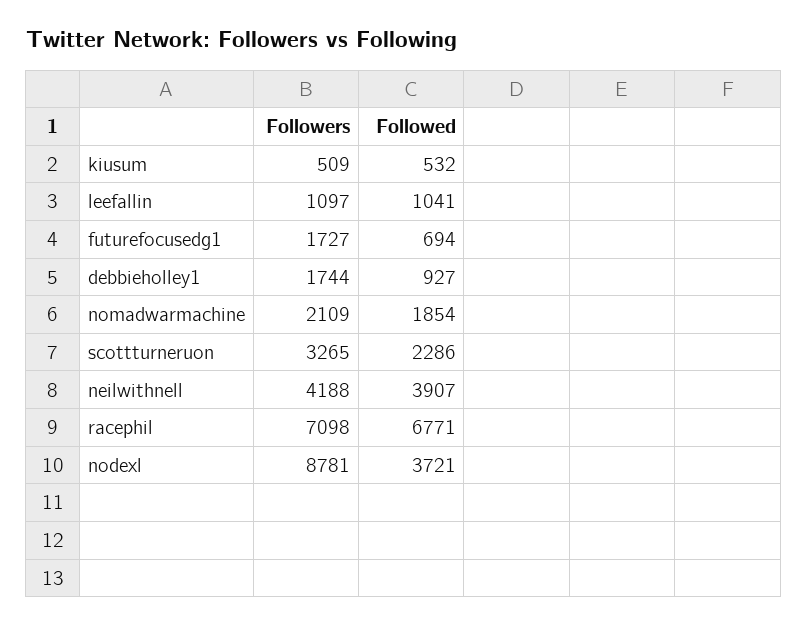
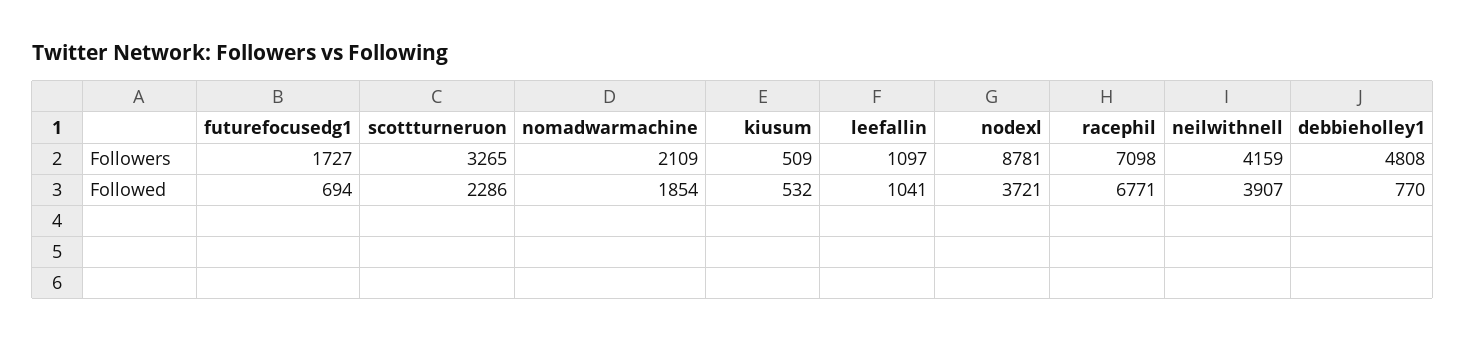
Followers, debbieholley1: 1744 -> 4808
Followed, debbieholley1: 927 -> 770
Followers, neilwithnell: 4188 -> 4159

